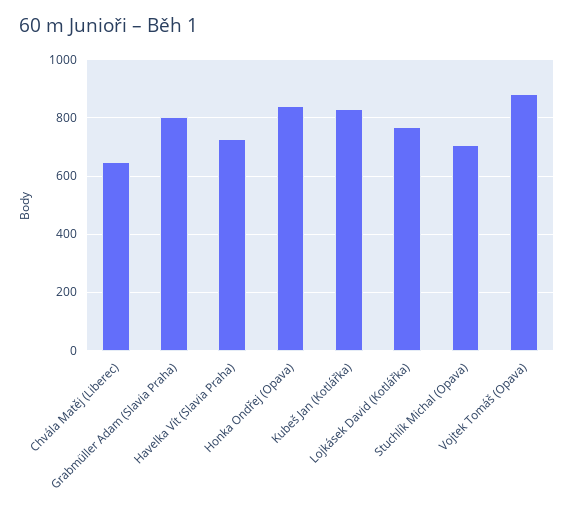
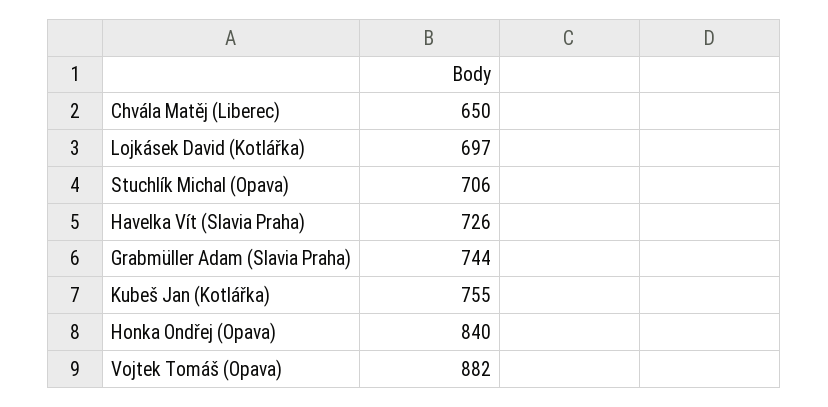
Grabmüller Adam (Slavia Praha): 800 -> 744
Kubeš Jan (Kotlářka): 825 -> 755
Lojkásek David (Kotlářka): 775 -> 697

